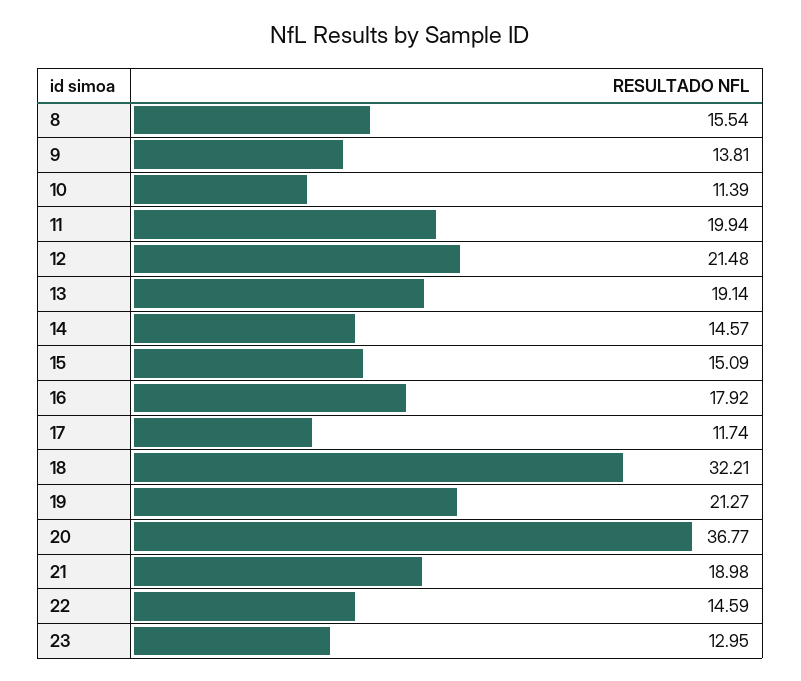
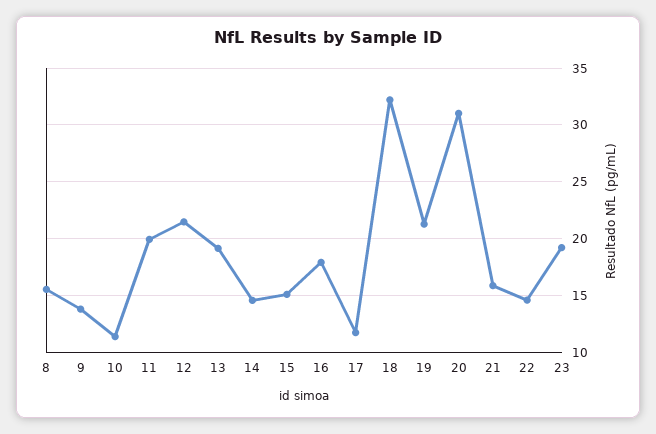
20: 36.77 -> 31
21: 18.98 -> 16
23: 12.95 -> 19

